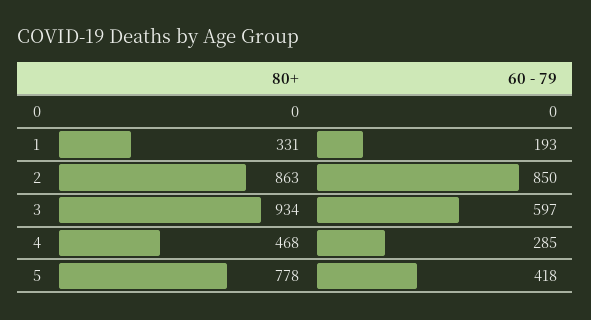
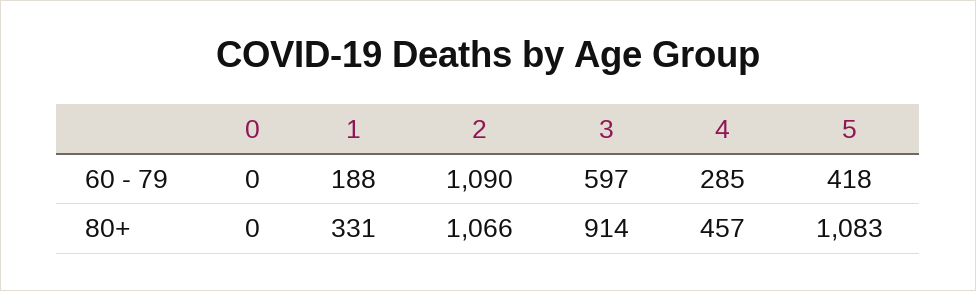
60 - 79, 1: 193 -> 188
80+, 2: 863 -> 1066
60 - 79, 2: 850 -> 1090
80+, 3: 934 -> 914
80+, 4: 468 -> 457
80+, 5: 778 -> 1083

